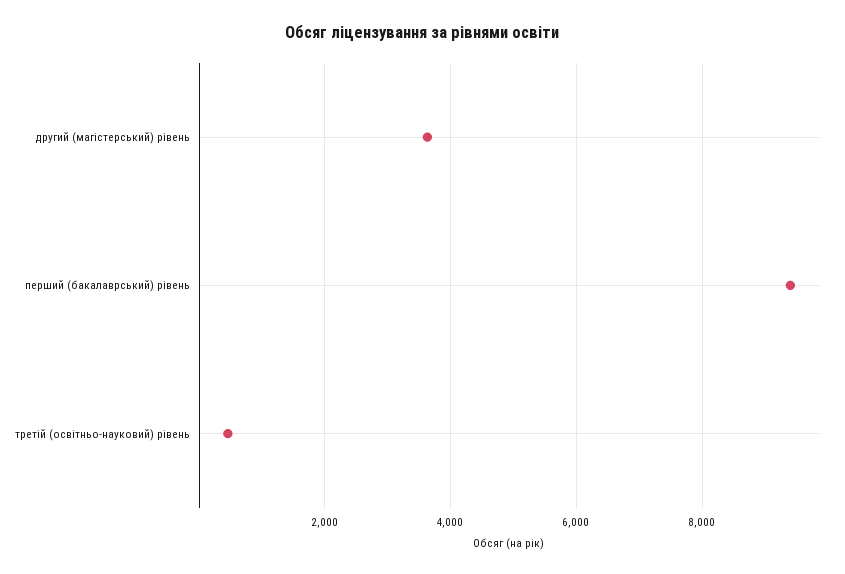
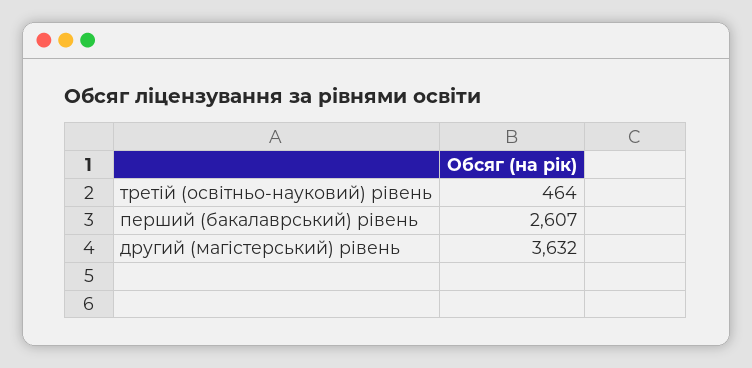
перший (бакалаврський) рівень: 9400 -> 2607

